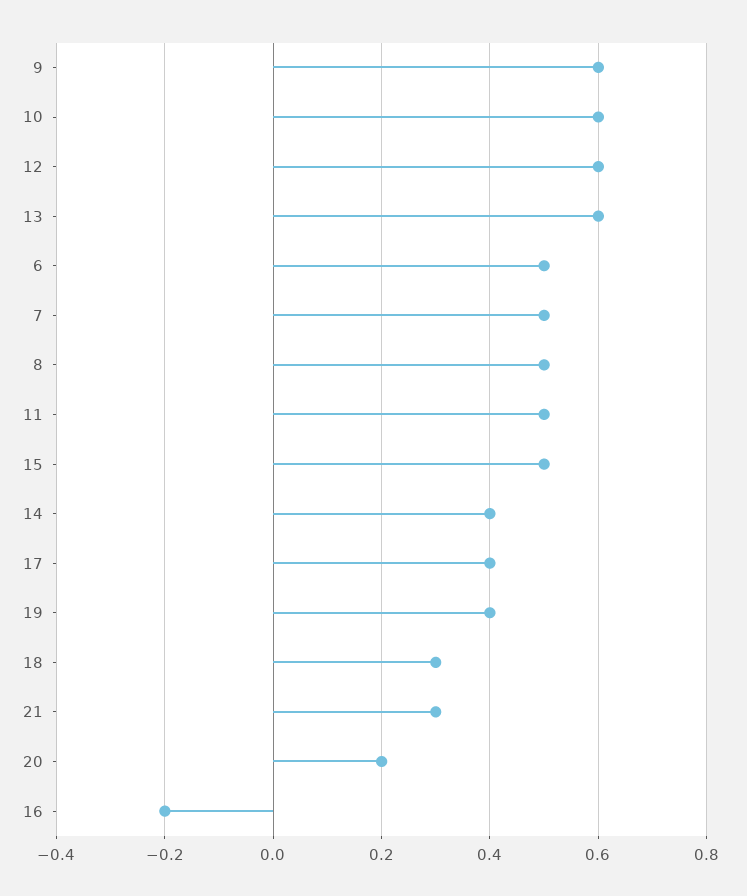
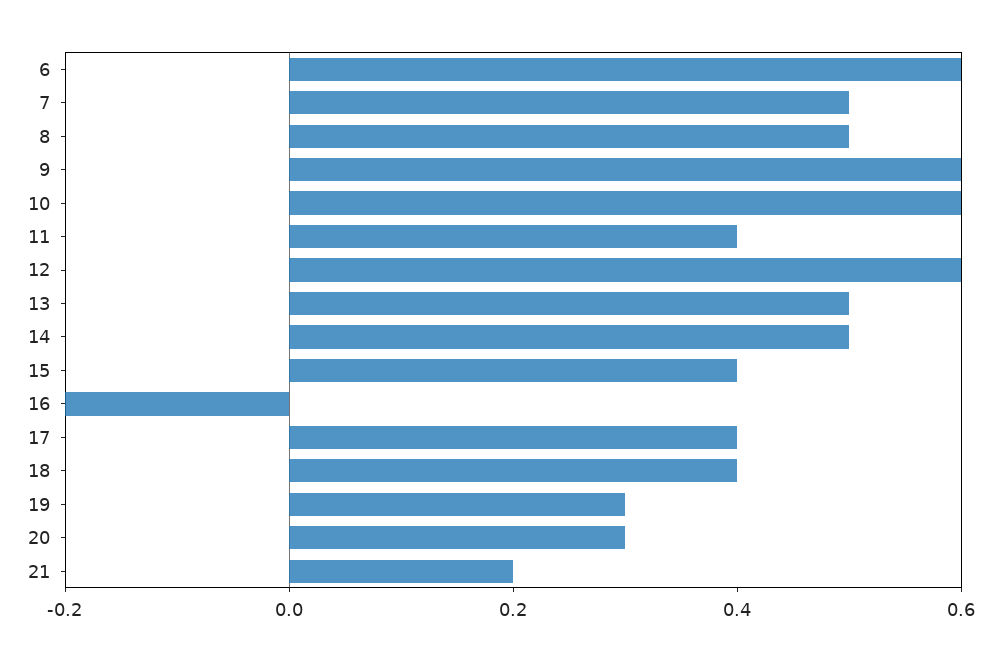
13: 0.6 -> 0.5
6: 0.5 -> 0.6
11: 0.5 -> 0.4
15: 0.5 -> 0.4
14: 0.4 -> 0.5
19: 0.4 -> 0.3
18: 0.3 -> 0.4
21: 0.3 -> 0.2
20: 0.2 -> 0.3

